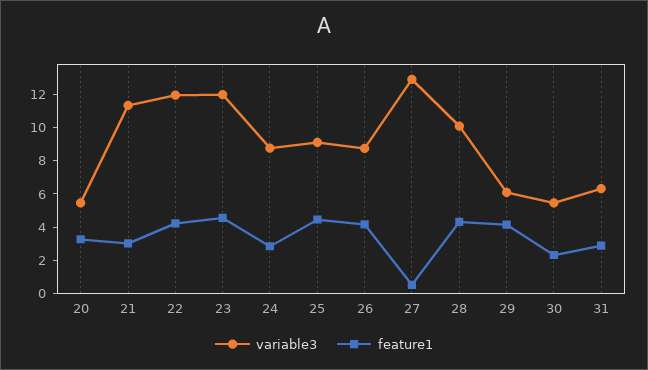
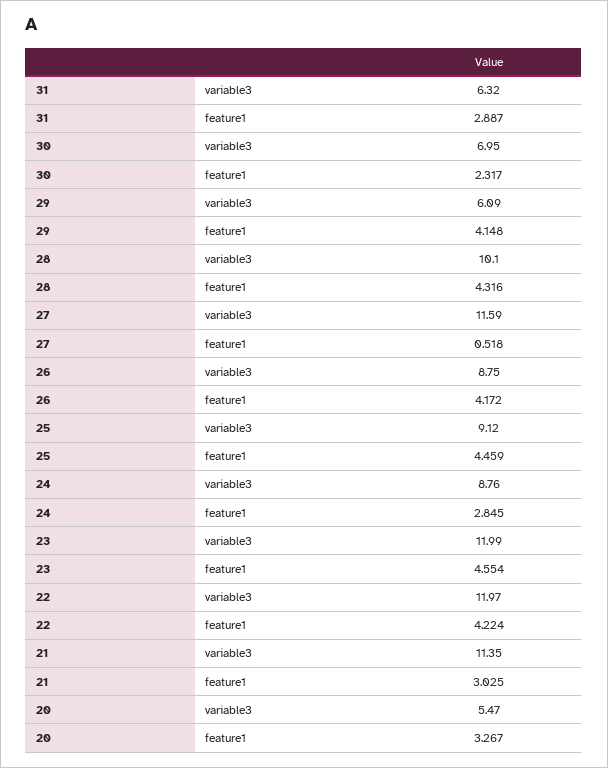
variable3, 27: 13 -> 11.59
variable3, 30: 5.5 -> 6.95

